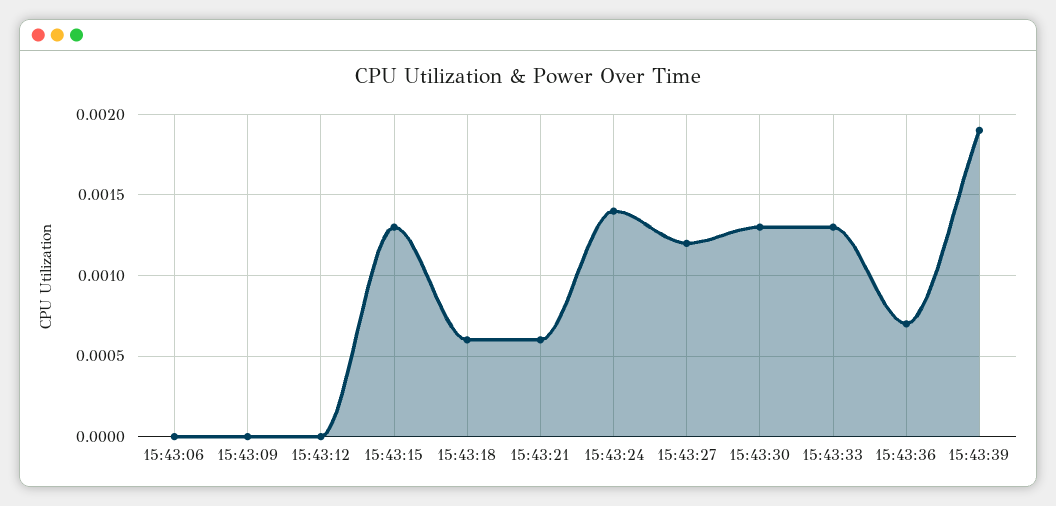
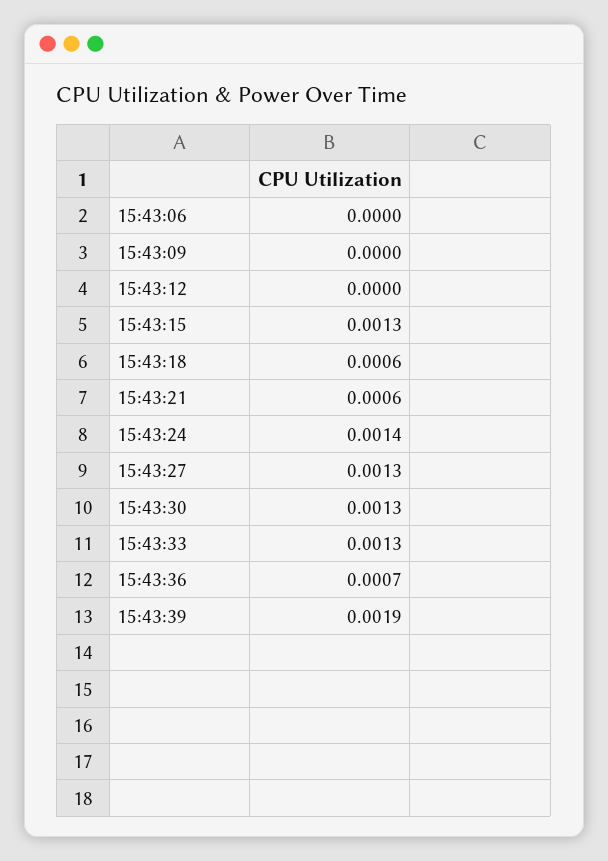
15:43:27: 0.0012 -> 0.0013

